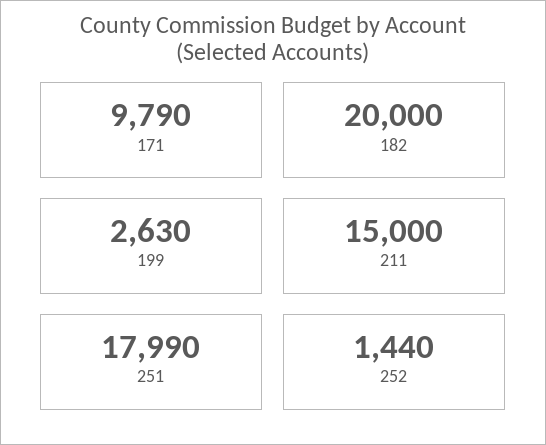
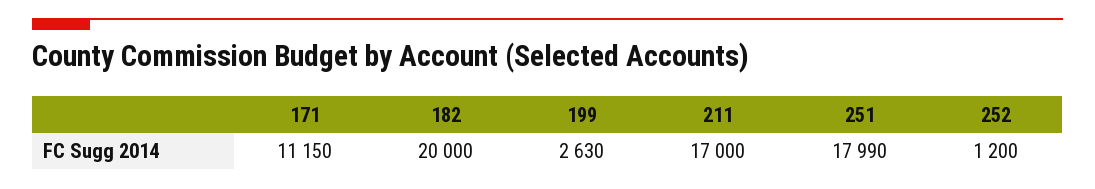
171: 9790 -> 11150
211: 15000 -> 17000
252: 1440 -> 1200

